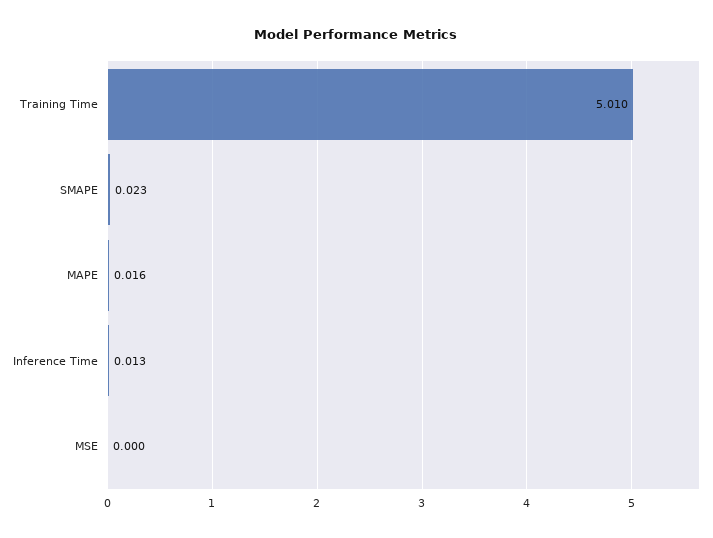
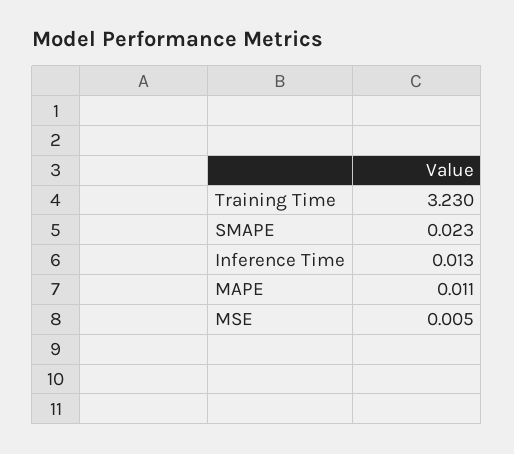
Training Time: 5.01 -> 3.23
MAPE: 0.016 -> 0.011
MSE: 0 -> 0.005

